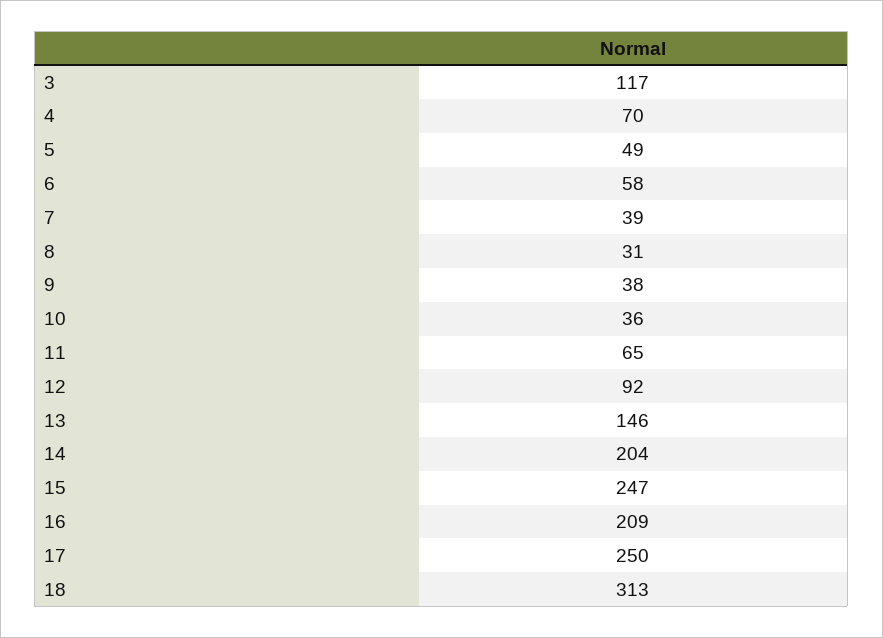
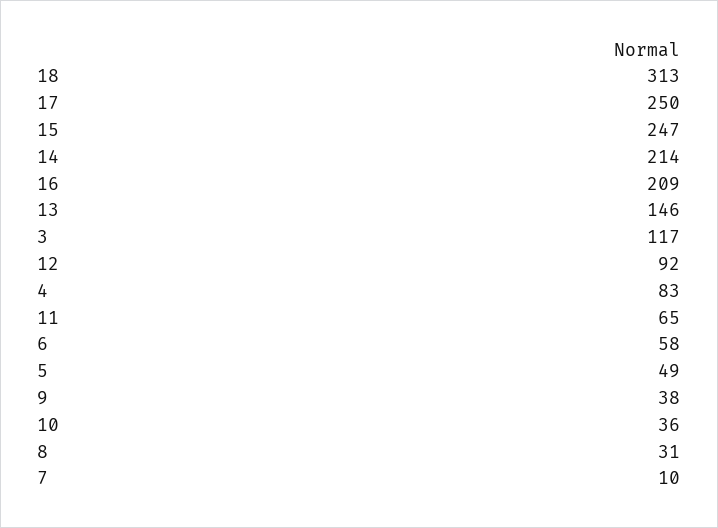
4: 70 -> 83
7: 39 -> 10
14: 204 -> 214

